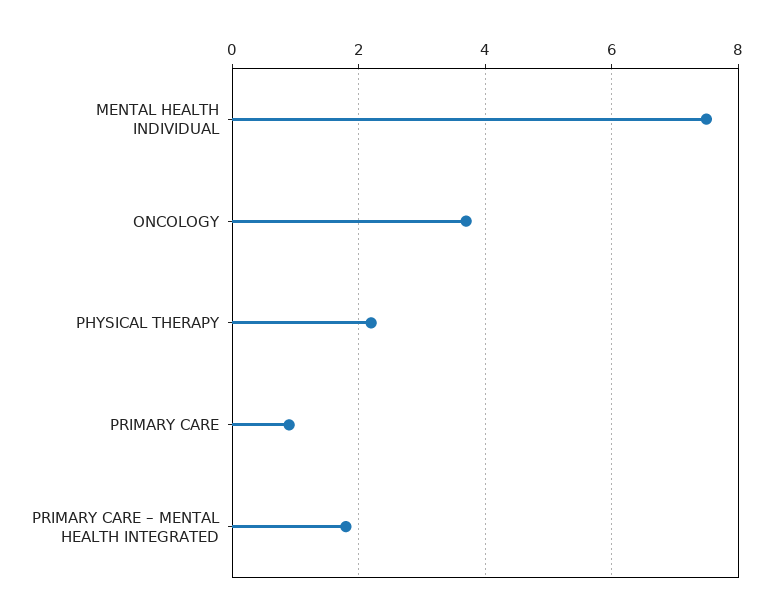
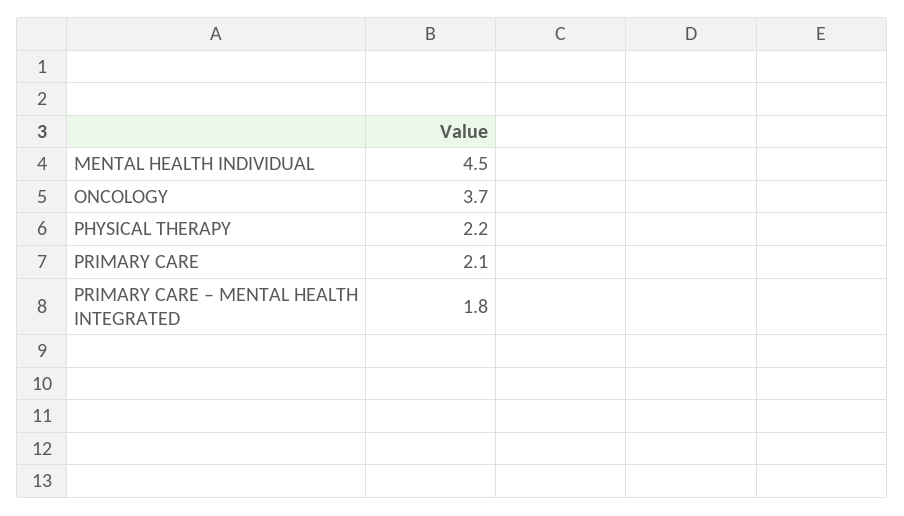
MENTAL HEALTH INDIVIDUAL: 7.5 -> 4.5
PRIMARY CARE: 1 -> 2.1

